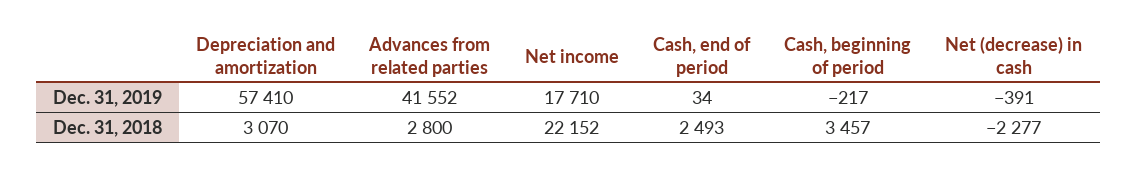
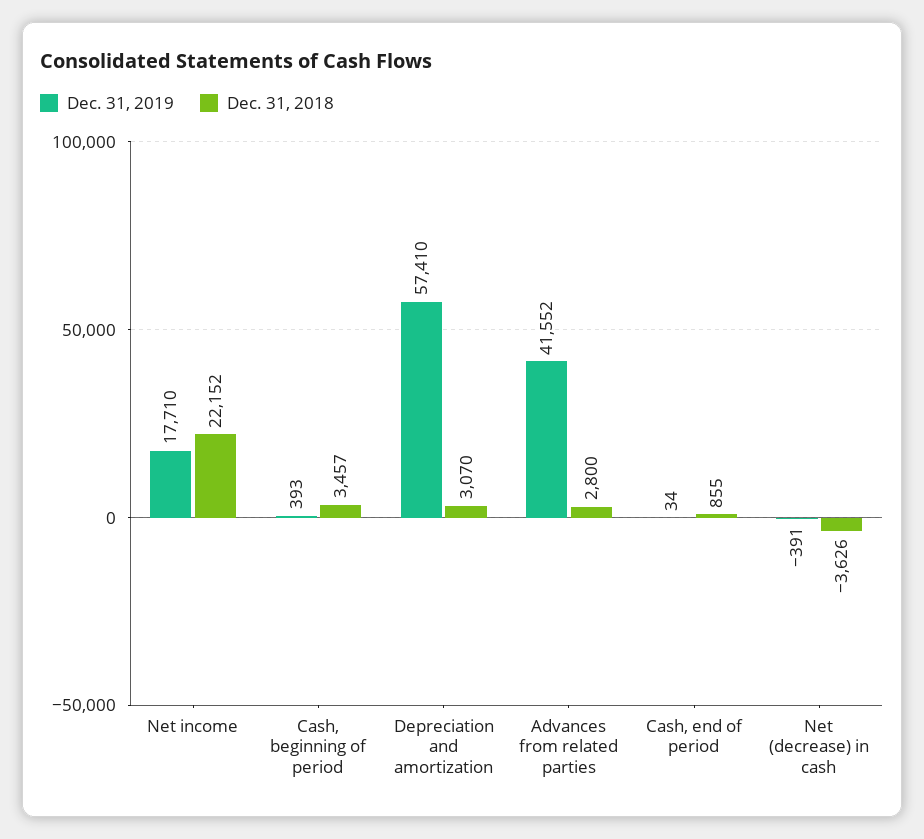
Dec. 31, 2019, Cash, beginning of period: -217 -> 393
Dec. 31, 2018, Cash, end of period: 2493 -> 855
Dec. 31, 2018, Net (decrease) in cash: -2277 -> -3626

